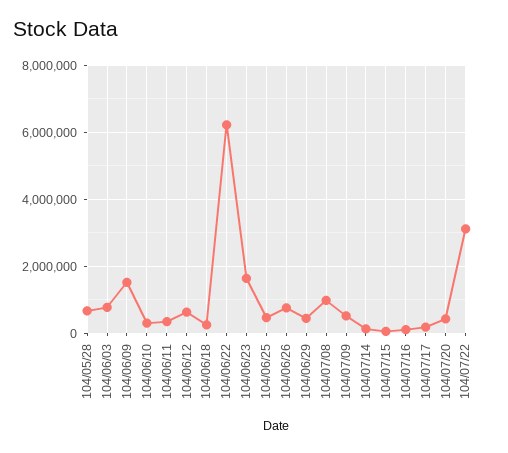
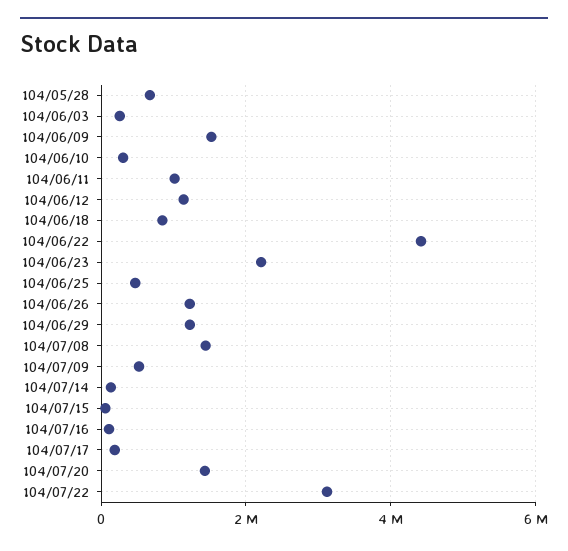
104/06/03: 800000 -> 200000
104/06/11: 400000 -> 1000000
104/06/12: 600000 -> 1200000
104/06/18: 200000 -> 800000
104/06/22: 6200000 -> 4400000
104/06/23: 1600000 -> 2200000
104/06/26: 800000 -> 1200000
104/06/29: 400000 -> 1200000
104/07/08: 1000000 -> 1400000
104/07/20: 400000 -> 1400000

